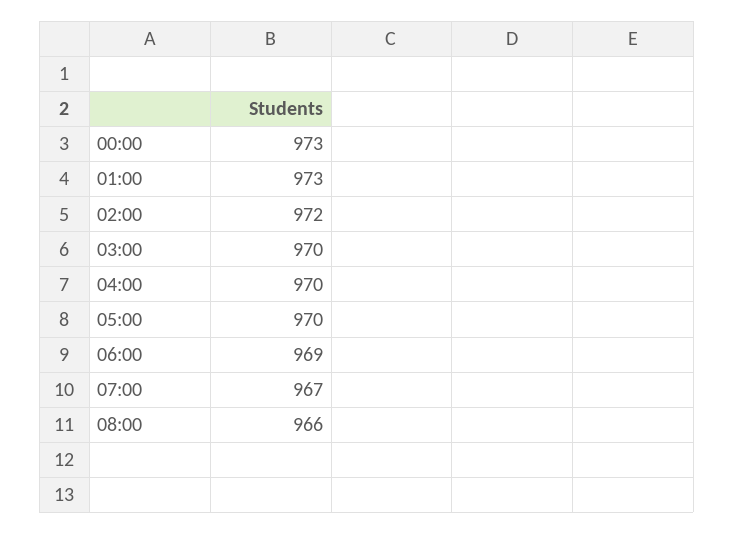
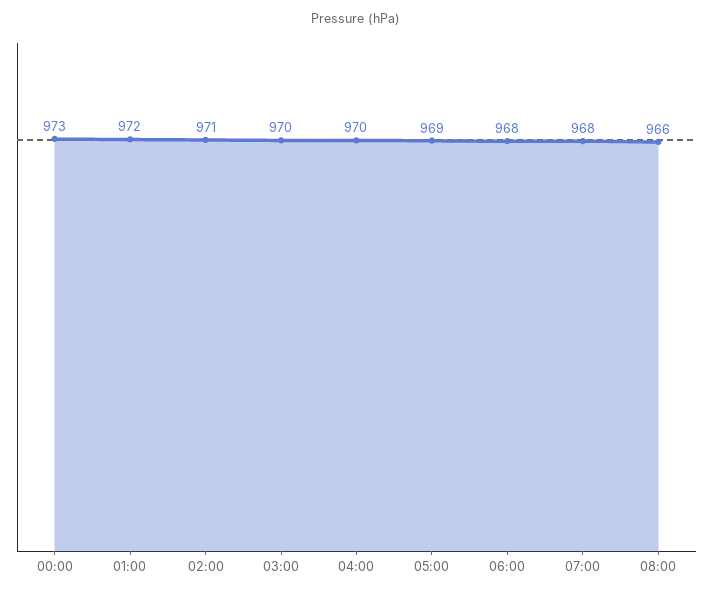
01:00: 973 -> 972
02:00: 972 -> 971
05:00: 970 -> 969
06:00: 969 -> 968
07:00: 967 -> 968

